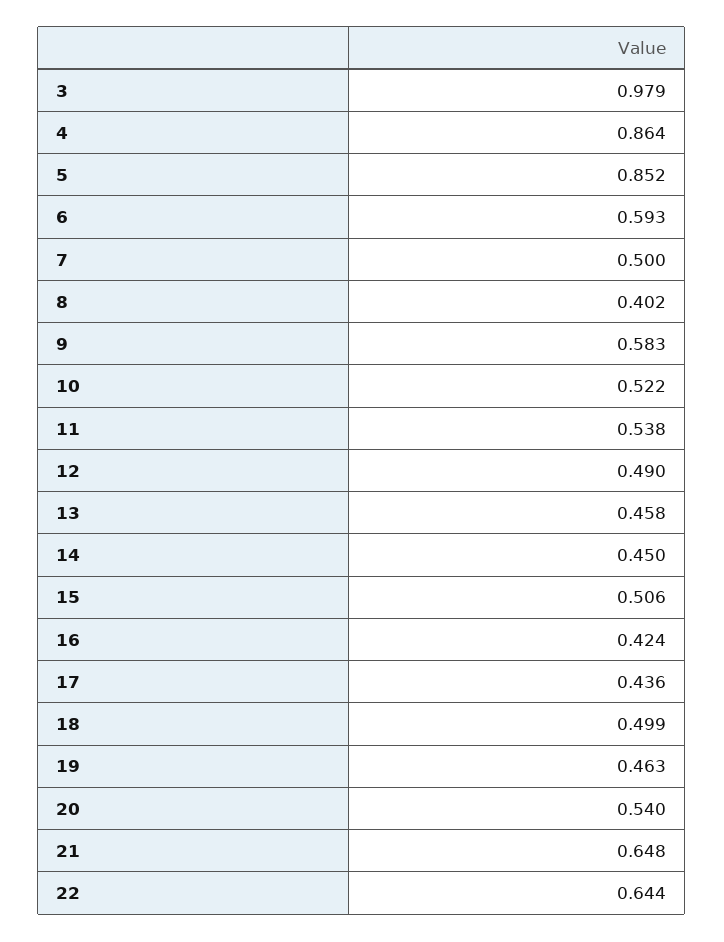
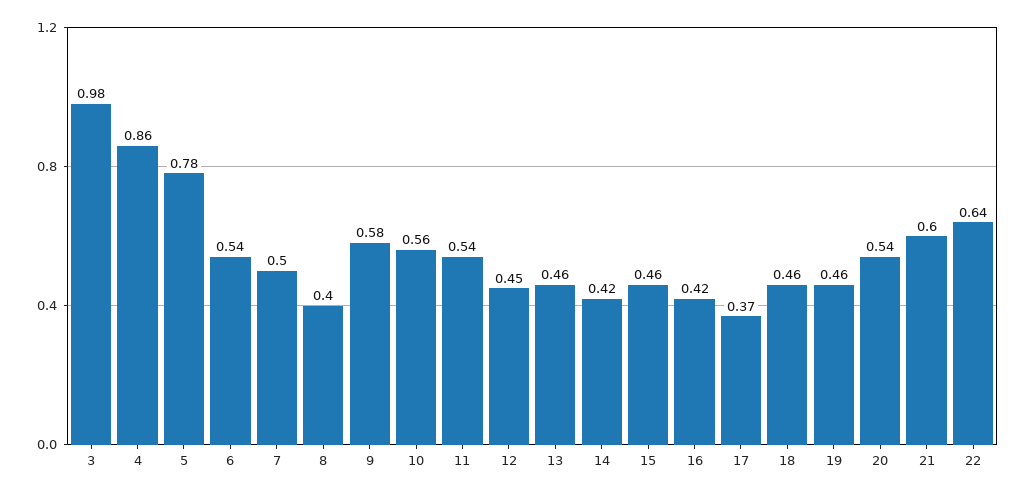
5: 0.852 -> 0.78
6: 0.593 -> 0.54
10: 0.522 -> 0.56
12: 0.49 -> 0.45
14: 0.45 -> 0.42
15: 0.506 -> 0.46
17: 0.436 -> 0.37
18: 0.499 -> 0.46
21: 0.648 -> 0.6

